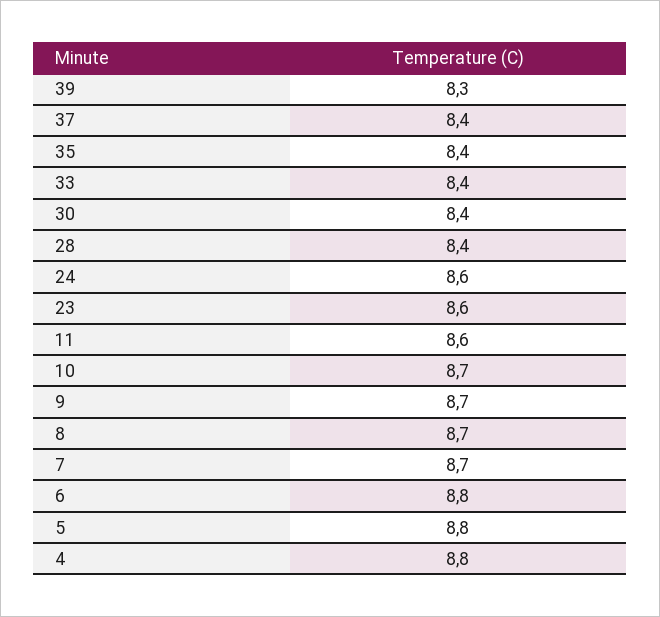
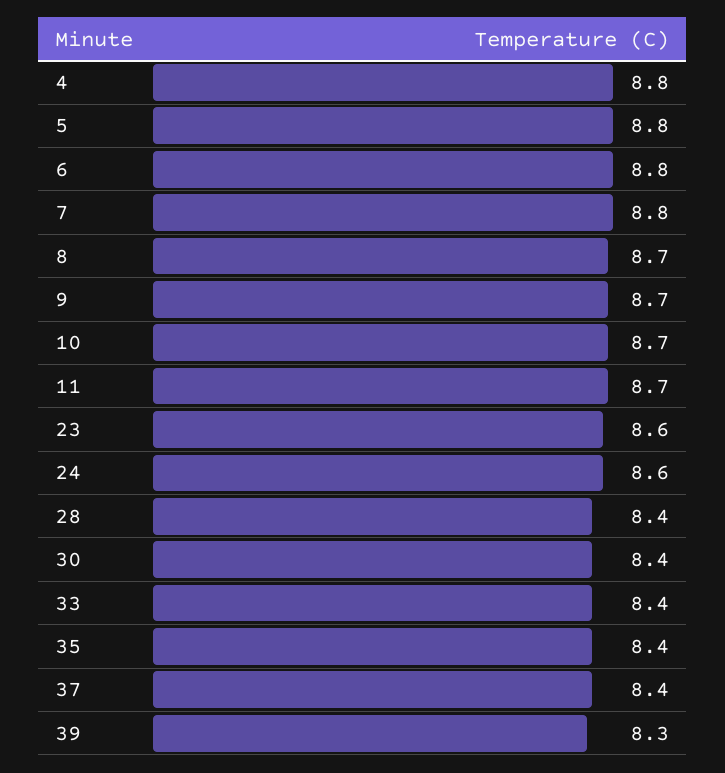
11: 8.6 -> 8.7
7: 8.7 -> 8.8

